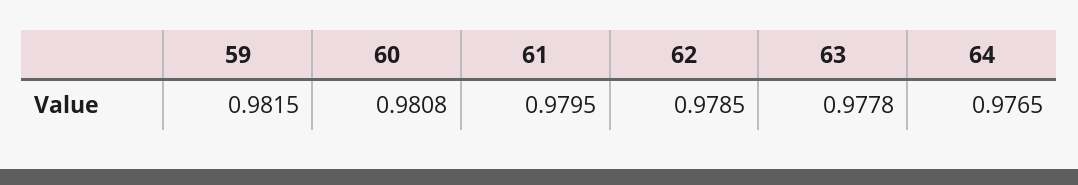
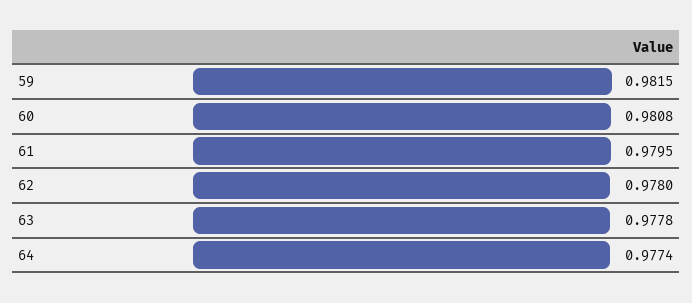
62: 0.9785 -> 0.978
64: 0.9765 -> 0.9774

